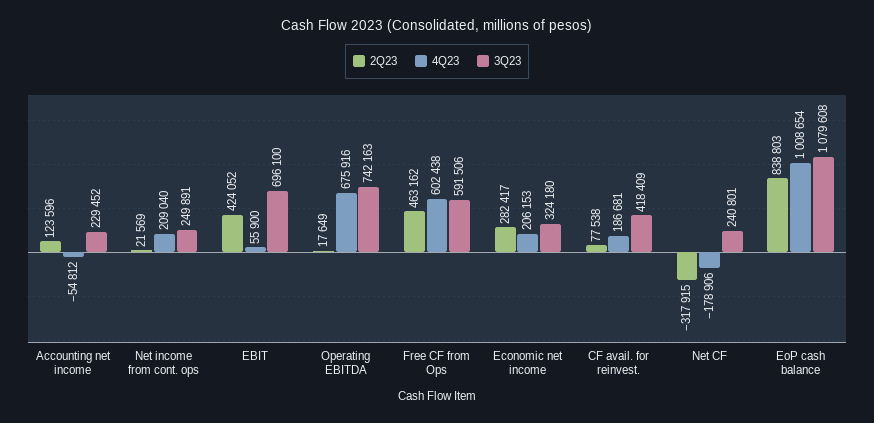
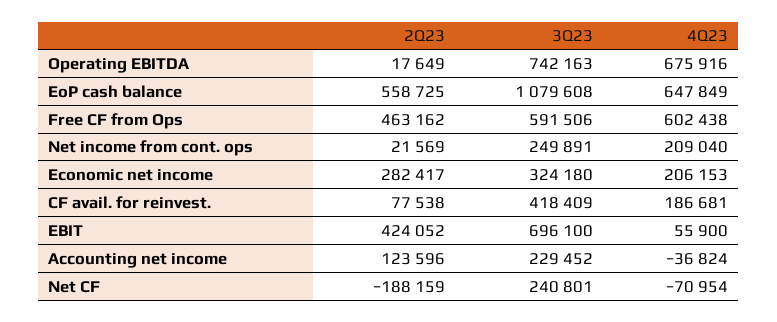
4Q23, Accounting net income: -54812 -> -36824
2Q23, Net CF: -317915 -> -188159
4Q23, Net CF: -178906 -> -70954
2Q23, EoP cash balance: 838803 -> 558725
4Q23, EoP cash balance: 1008654 -> 647849

